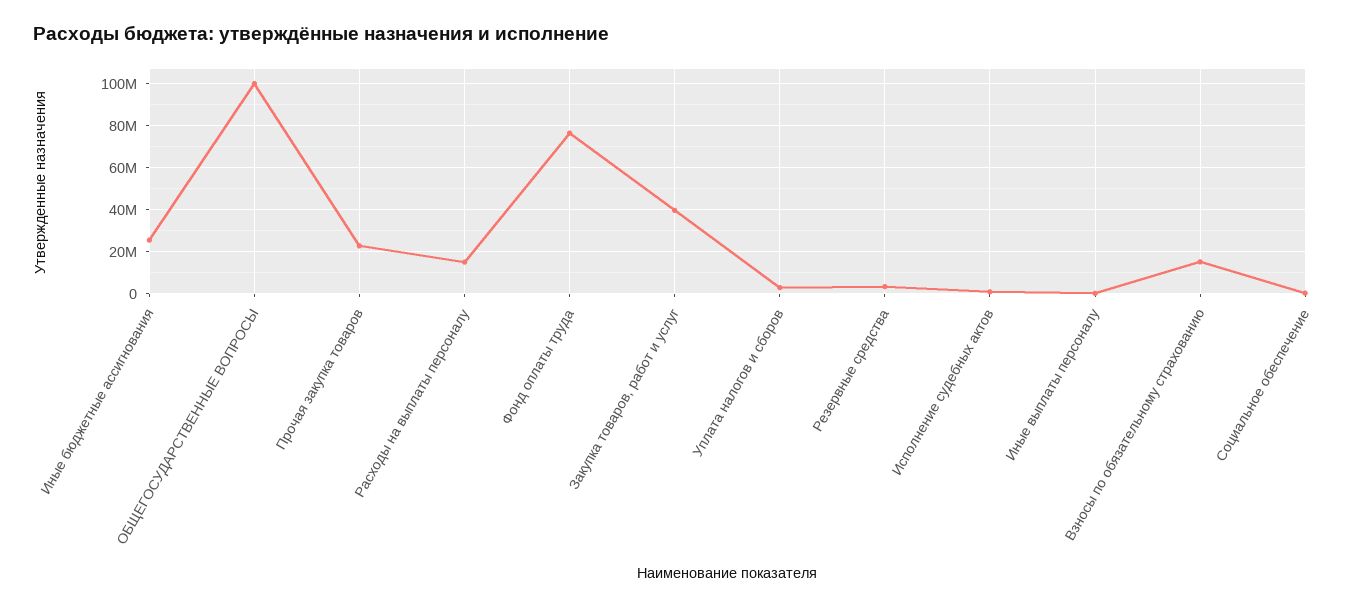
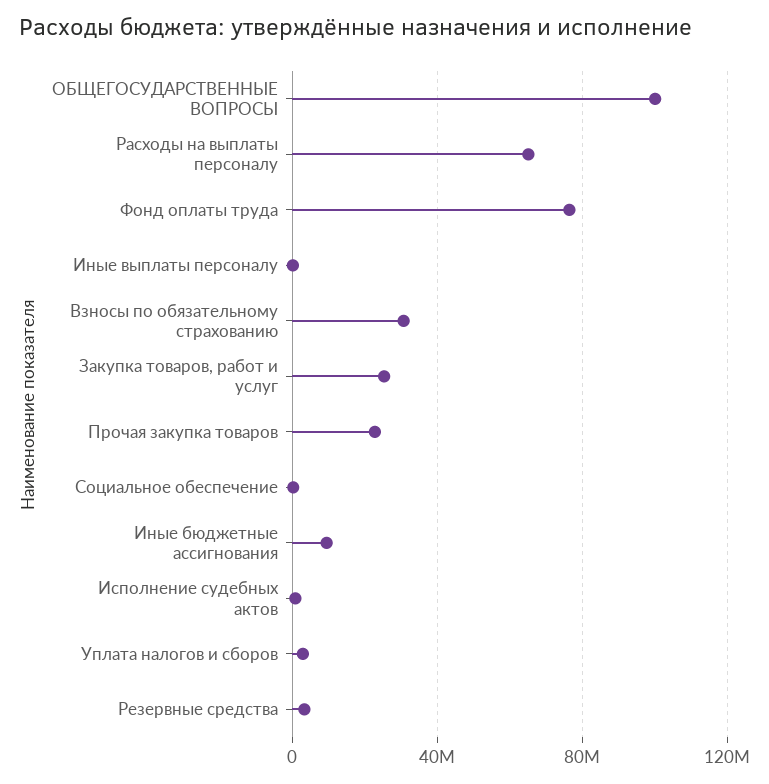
Иные бюджетные ассигнования: 25000000 -> 10000000
Расходы на выплаты персоналу: 15000000 -> 65000000
Закупка товаров, работ и услуг: 40000000 -> 25000000
Взносы по обязательному страхованию: 15000000 -> 30000000

